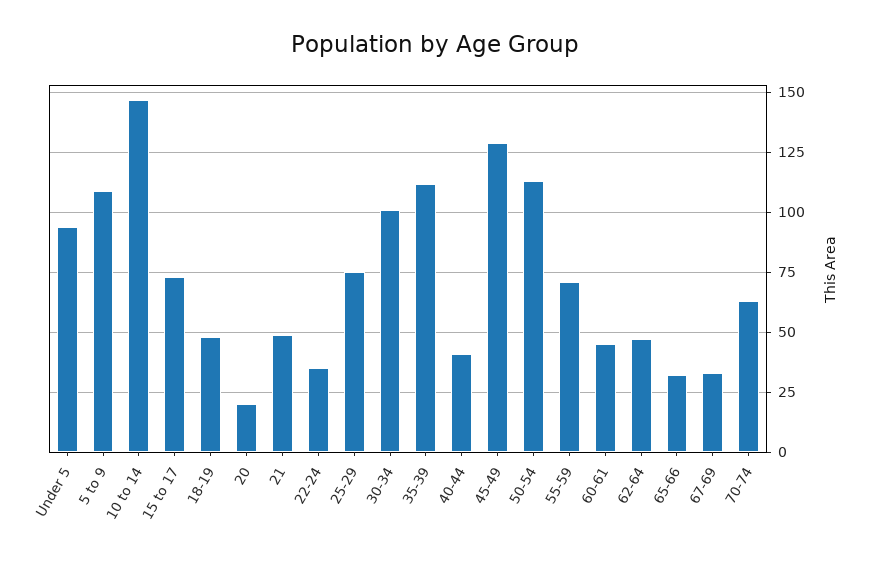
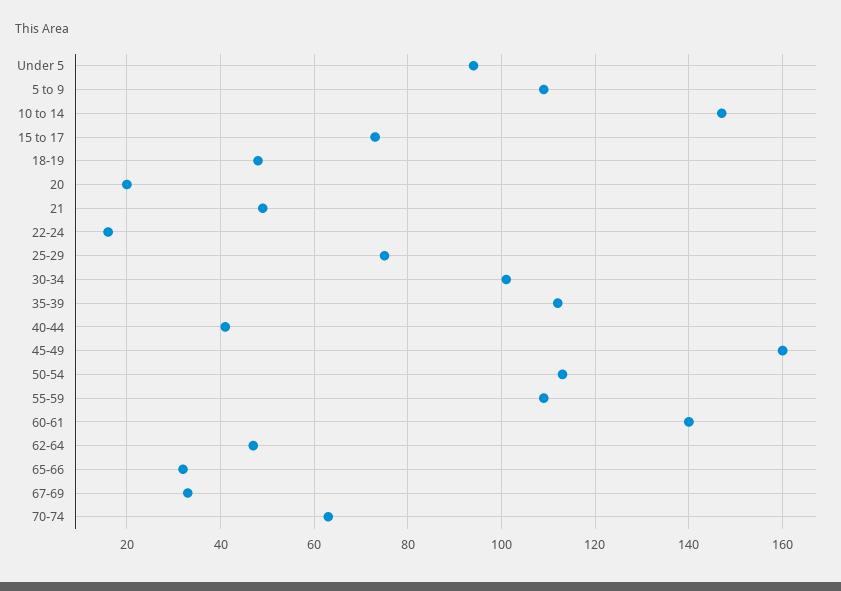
22-24: 35 -> 15
45-49: 130 -> 160
55-59: 70 -> 110
60-61: 45 -> 140

